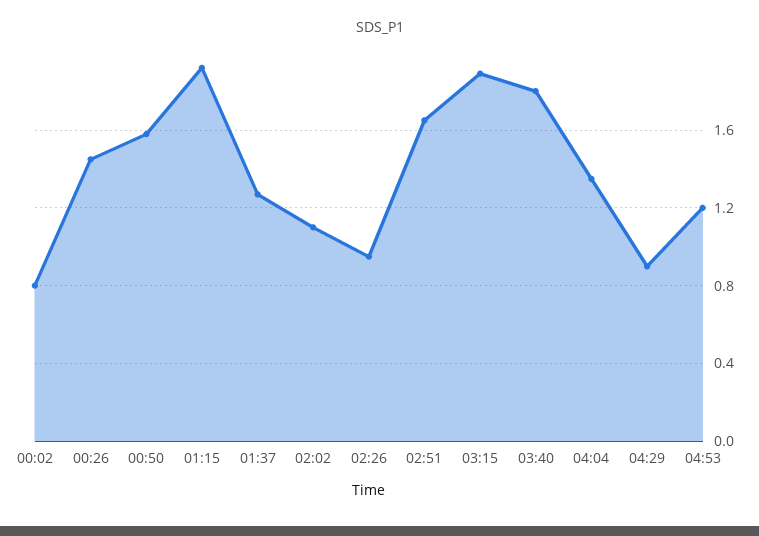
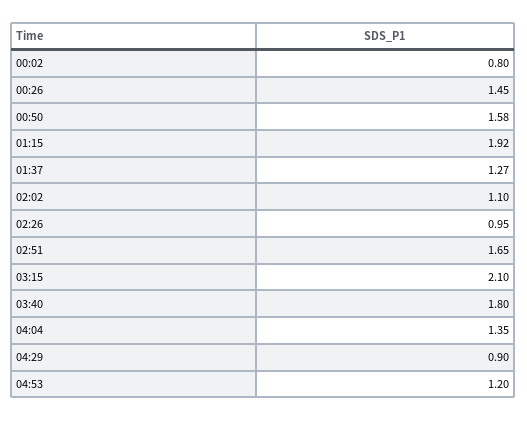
03:15: 1.9 -> 2.1

